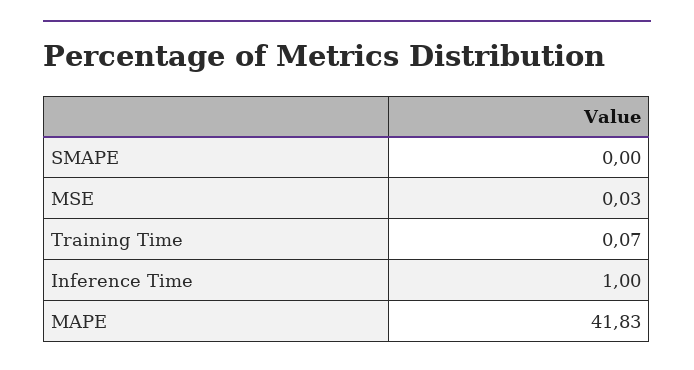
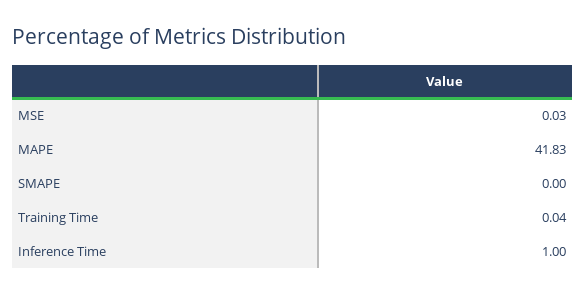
Training Time: 0.07 -> 0.04

